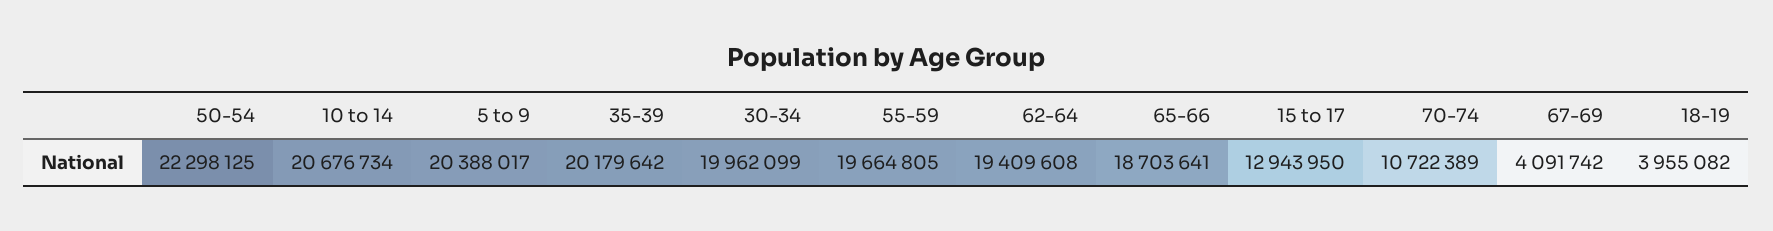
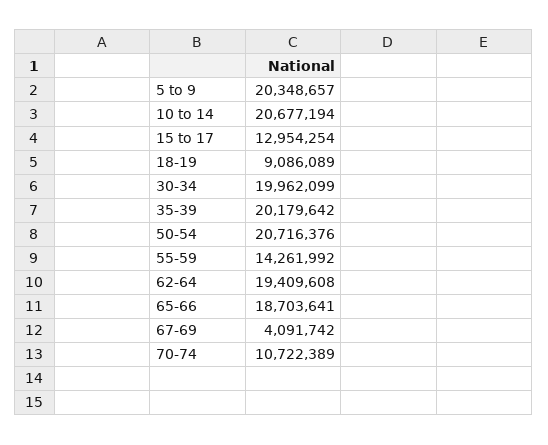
50-54: 22298125 -> 20716376
10 to 14: 20676734 -> 20677194
5 to 9: 20388017 -> 20348657
55-59: 19664805 -> 14261992
15 to 17: 12943950 -> 12954254
18-19: 3955082 -> 9086089

